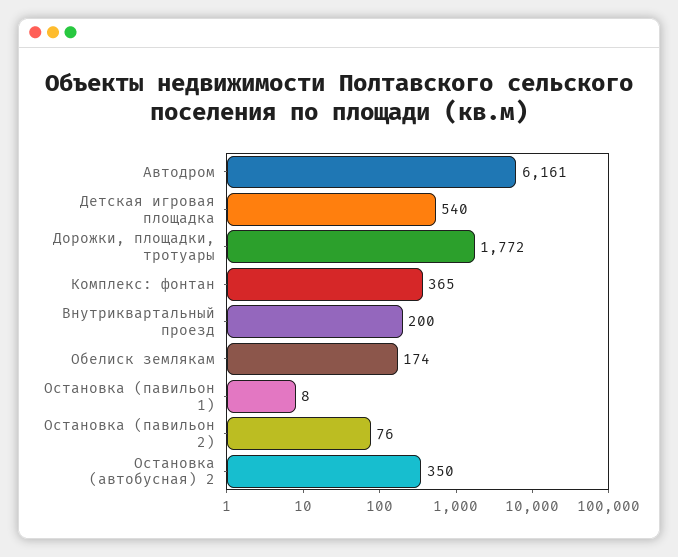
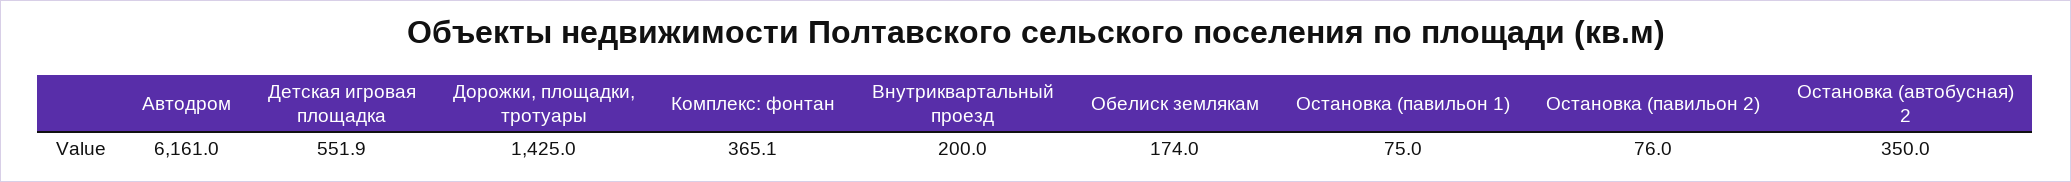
Детская игровая площадка: 540 -> 551.9
Дорожки, площадки, тротуары: 1772 -> 1425
Остановка (павильон 1): 8 -> 75

